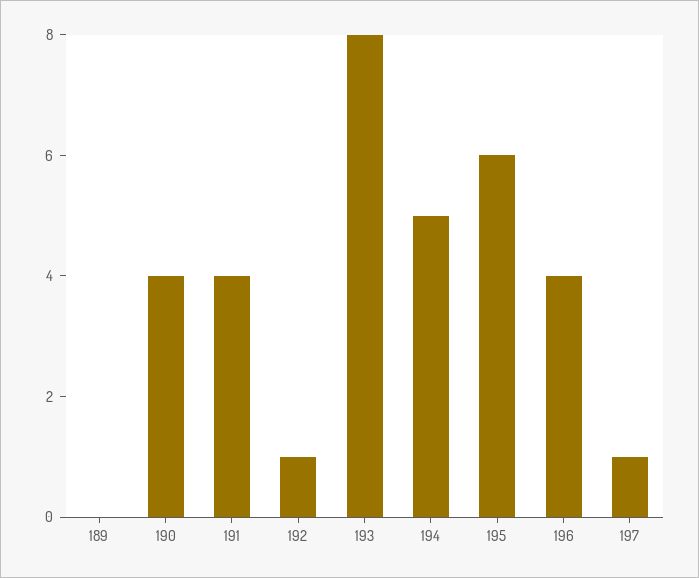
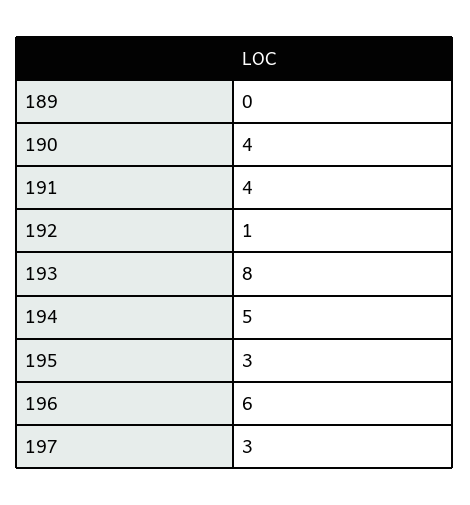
195: 6 -> 3
196: 4 -> 6
197: 1 -> 3

